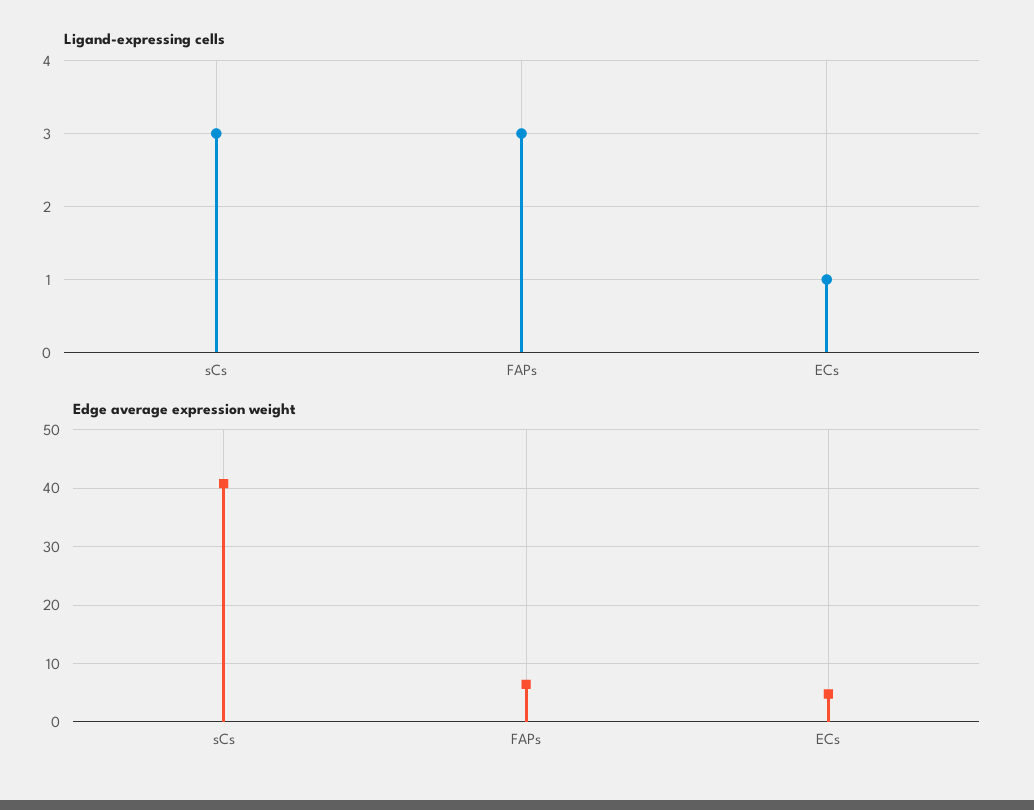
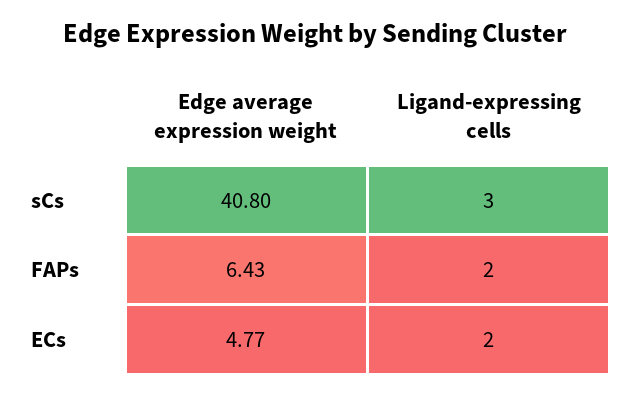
Ligand-expressing cells, FAPs: 3 -> 2
Ligand-expressing cells, ECs: 1 -> 2

